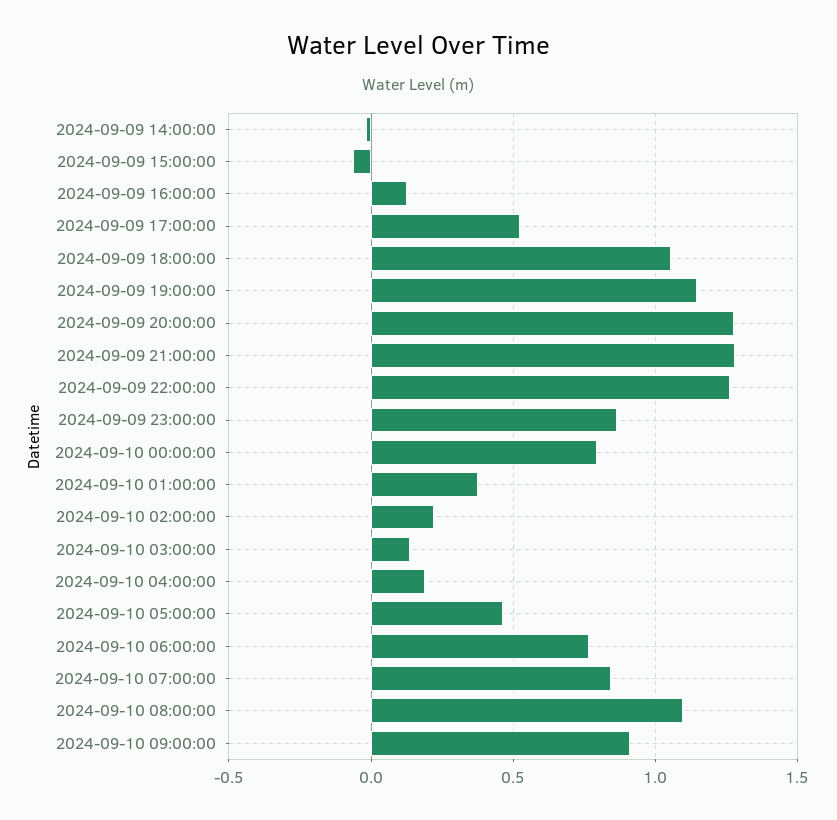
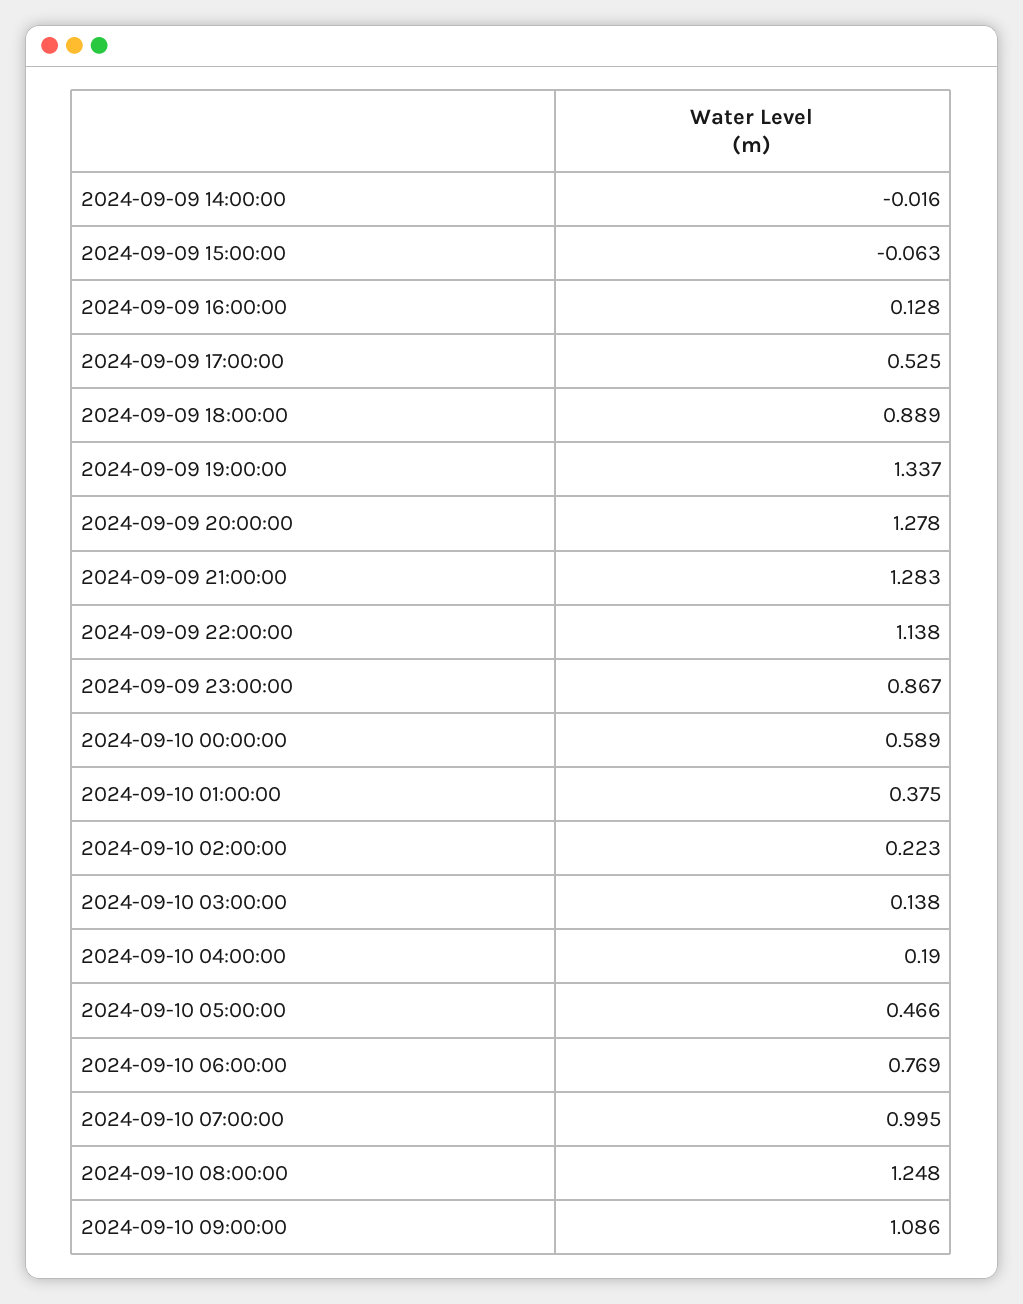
2024-09-09 18:00:00: 1.05 -> 0.889
2024-09-09 19:00:00: 1.15 -> 1.337
2024-09-09 22:00:00: 1.25 -> 1.138
2024-09-10 00:00:00: 0.8 -> 0.589
2024-09-10 07:00:00: 0.85 -> 0.995
2024-09-10 08:00:00: 1.1 -> 1.248
2024-09-10 09:00:00: 0.9 -> 1.086

